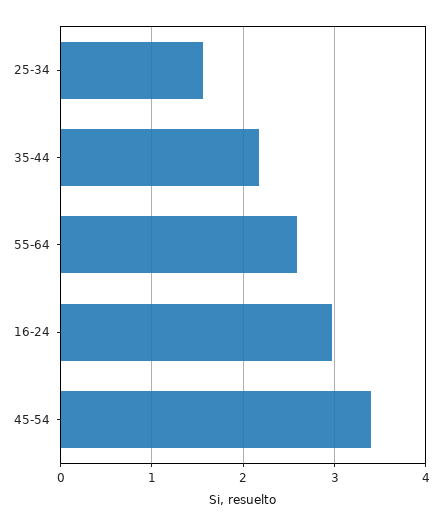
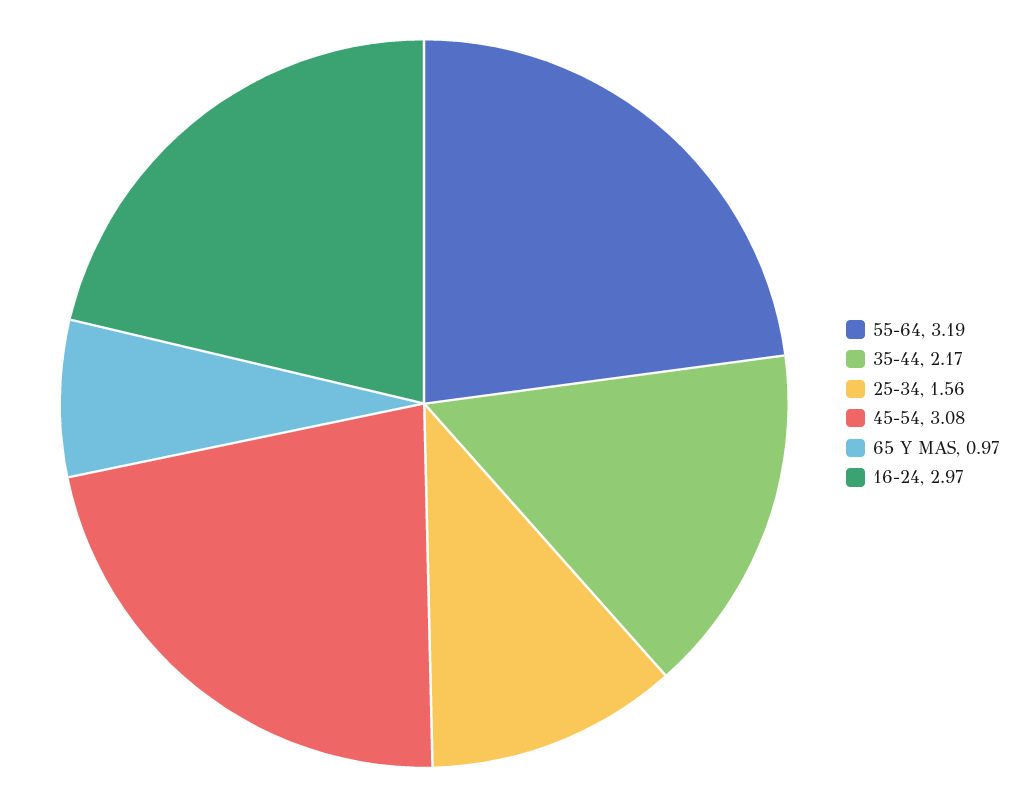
55-64: 2.6 -> 3.19
45-54: 3.4 -> 3.08
65 Y MAS: none -> 0.97

